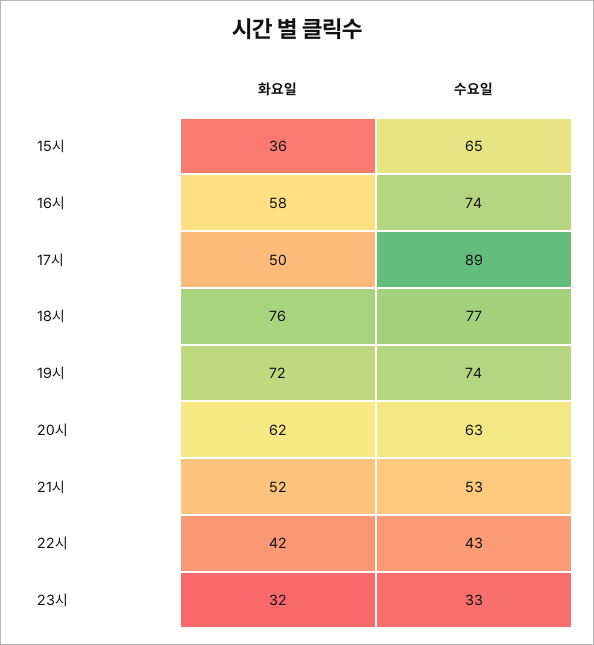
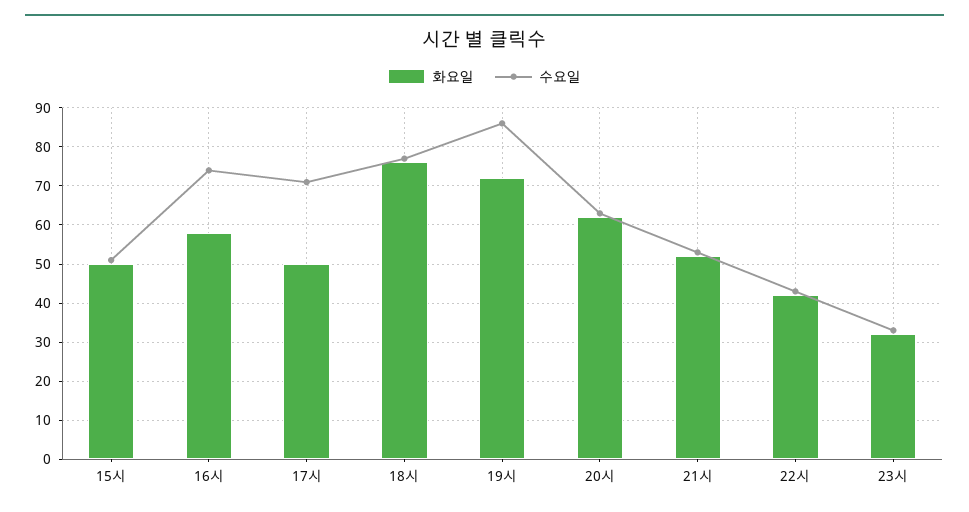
화요일, 15시: 36 -> 50
수요일, 15시: 65 -> 50
수요일, 17시: 89 -> 70
수요일, 19시: 74 -> 85

